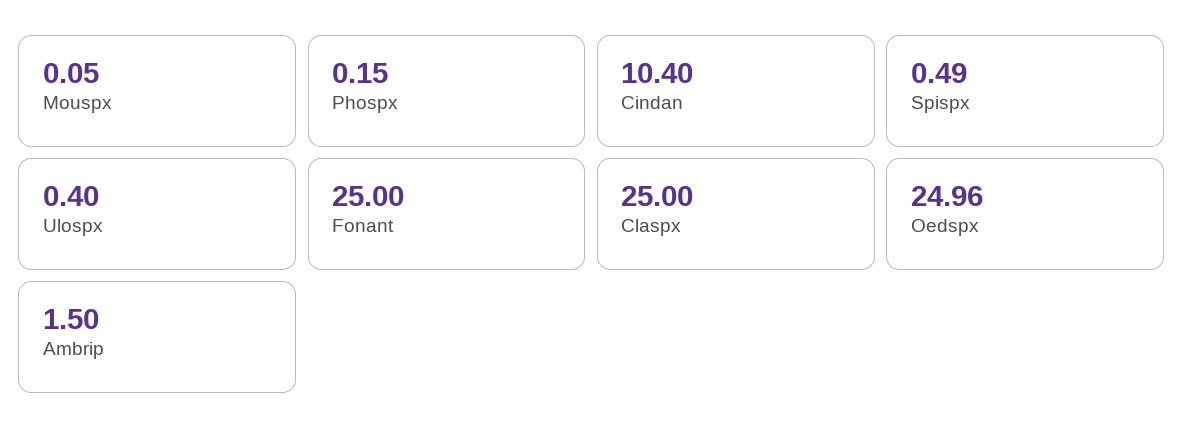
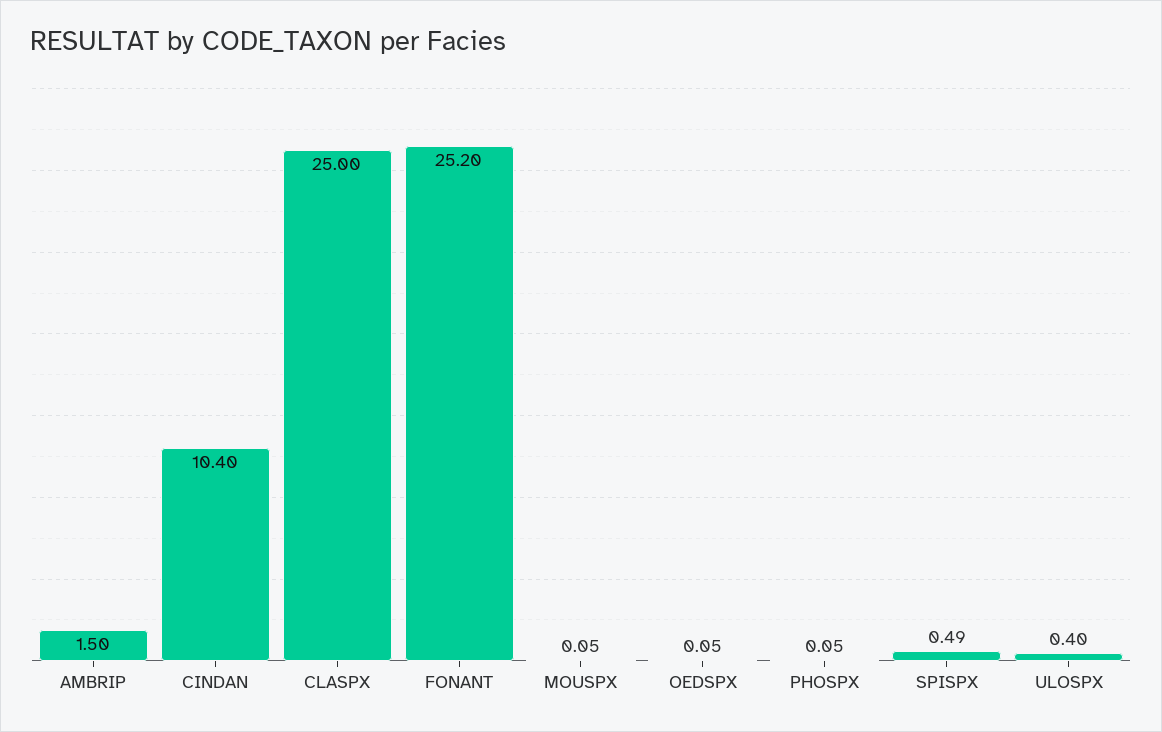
Phospx: 0.15 -> 0.05
Fonant: 25 -> 25.2
Oedspx: 24.96 -> 0.05

